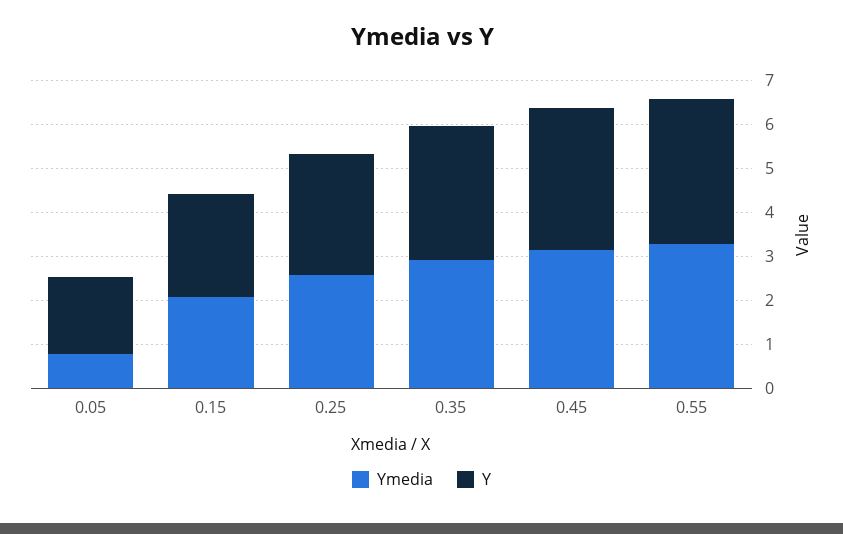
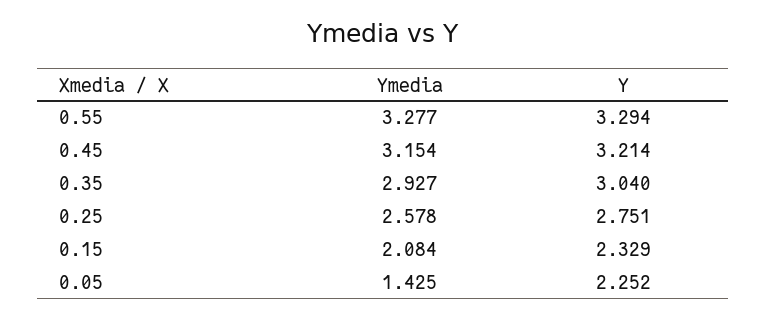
Ymedia, 0.05: 0.8 -> 1.425
Y, 0.05: 1.8 -> 2.252

